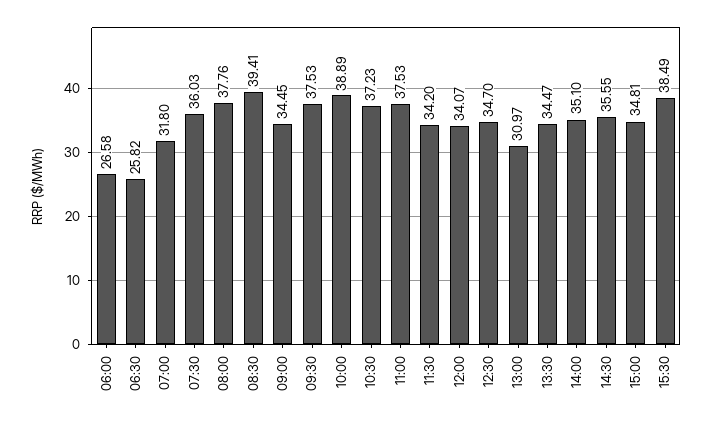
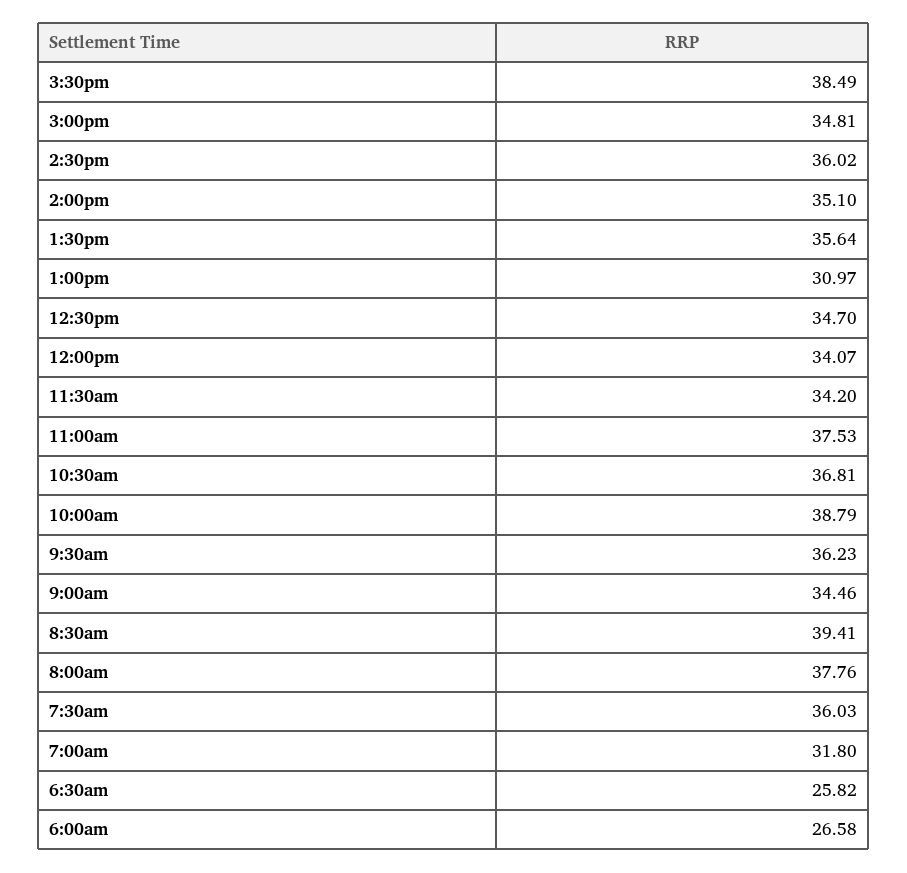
09:00: 34.45 -> 34.46
09:30: 37.53 -> 36.23
10:00: 38.89 -> 38.79
10:30: 37.23 -> 36.81
13:30: 34.47 -> 35.64
14:30: 35.55 -> 36.02

